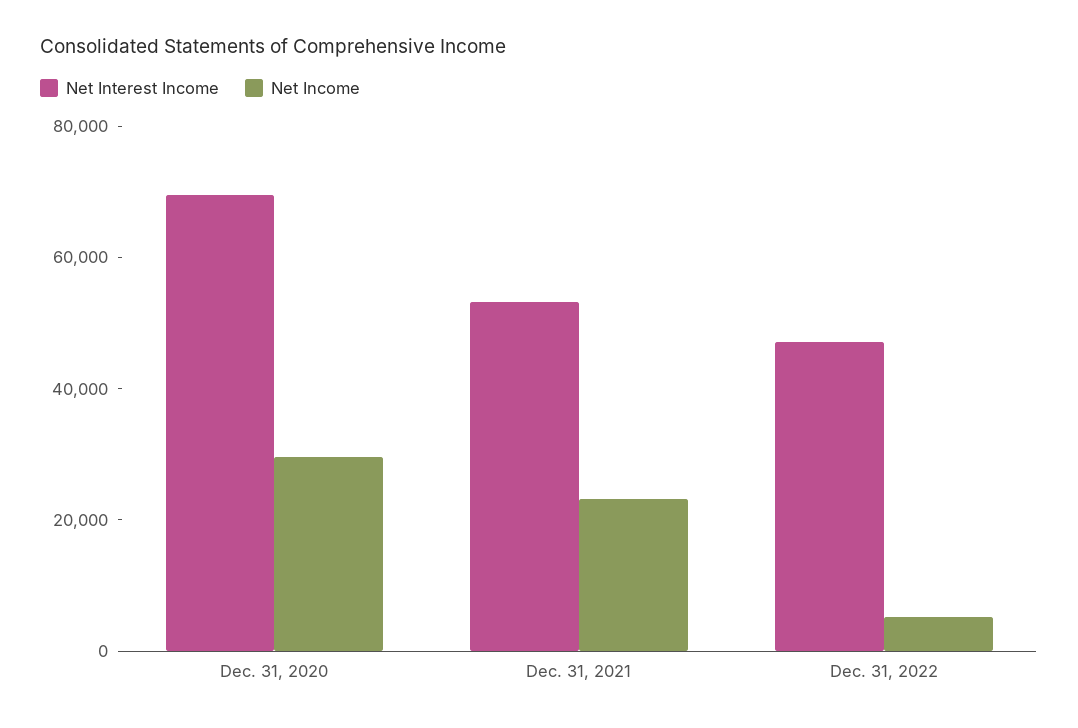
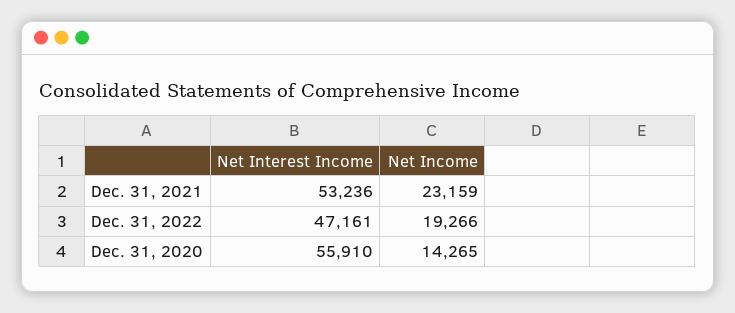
Net Interest Income, Dec. 31, 2020: 70000 -> 55910
Net Income, Dec. 31, 2020: 30000 -> 14265
Net Income, Dec. 31, 2022: 5000 -> 19266

